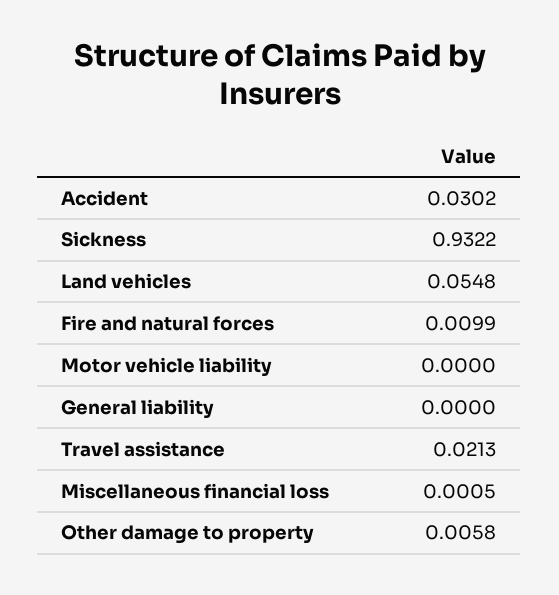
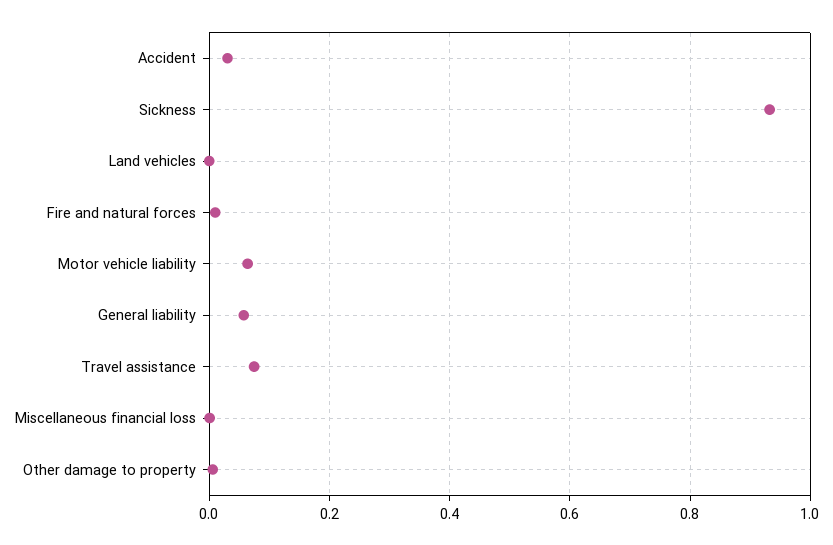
Land vehicles: 0.0548 -> 0
Motor vehicle liability: 0 -> 0.06
General liability: 0 -> 0.06
Travel assistance: 0.0213 -> 0.08

